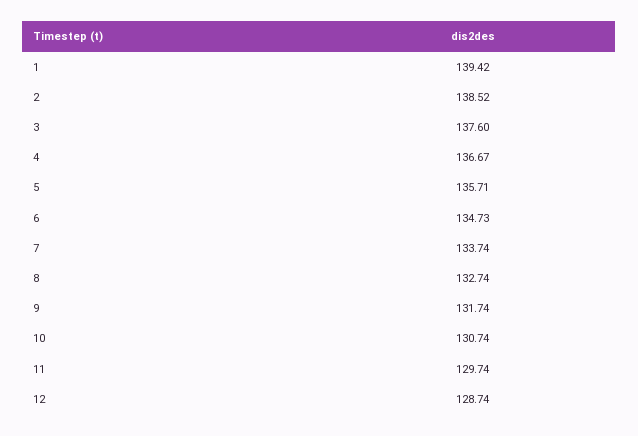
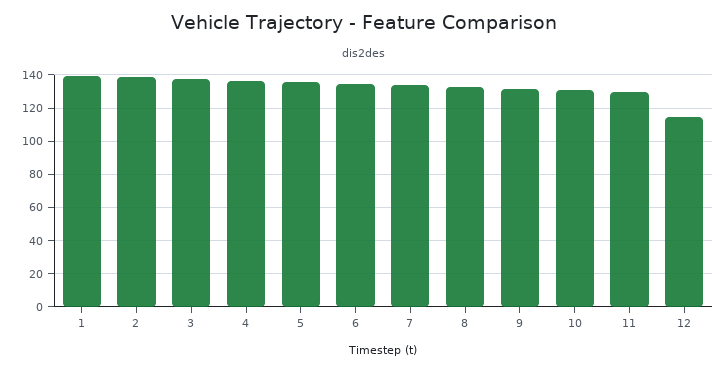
12: 128.74 -> 115

